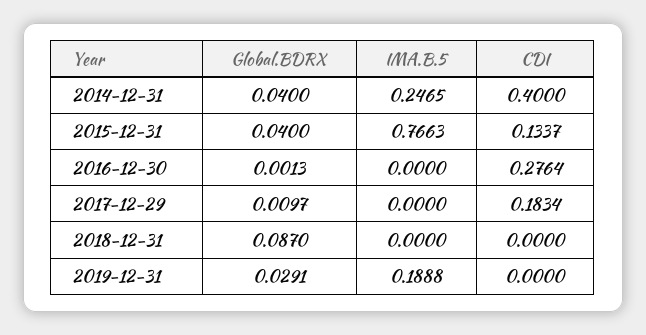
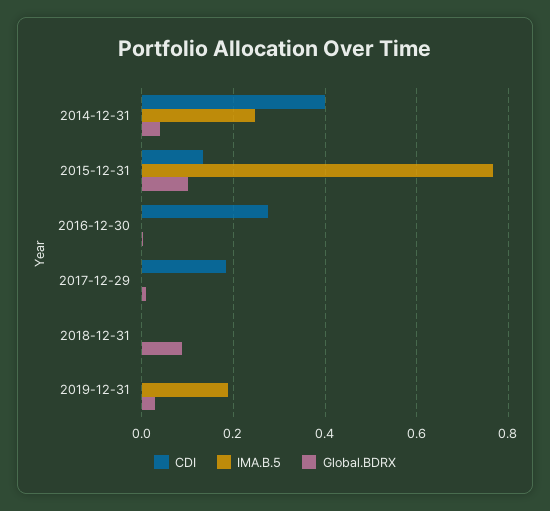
Global.BDRX, 2015-12-31: 0.04 -> 0.1

